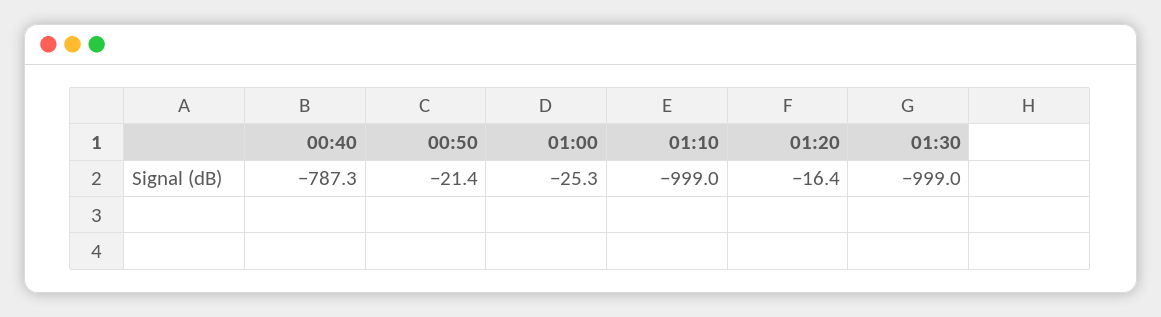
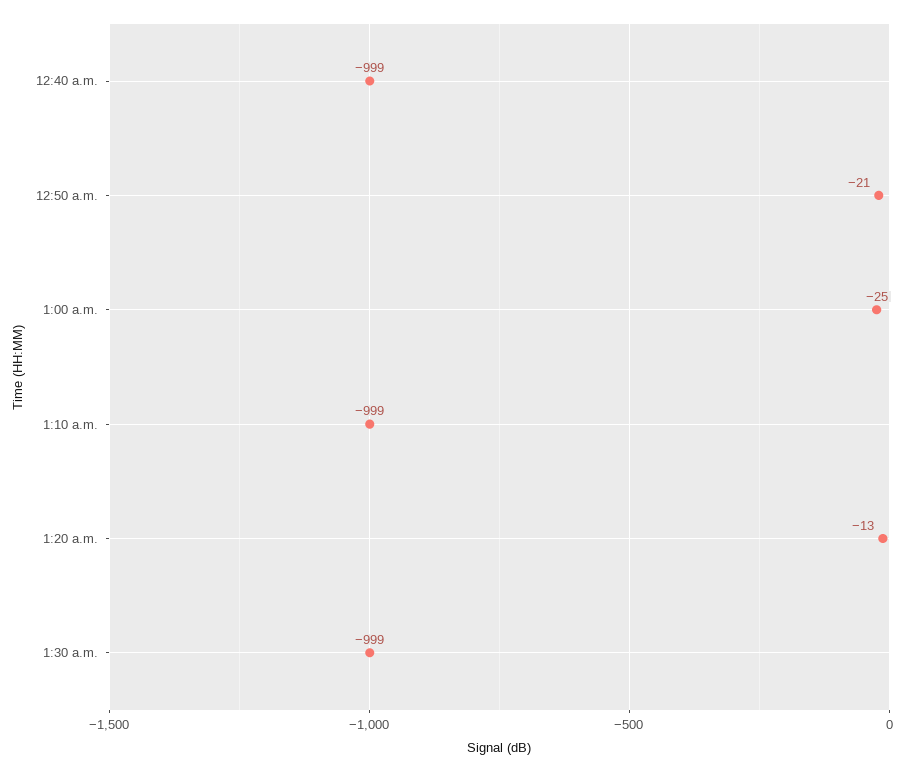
00:40: -787.3 -> -999
01:20: -16.4 -> -13

